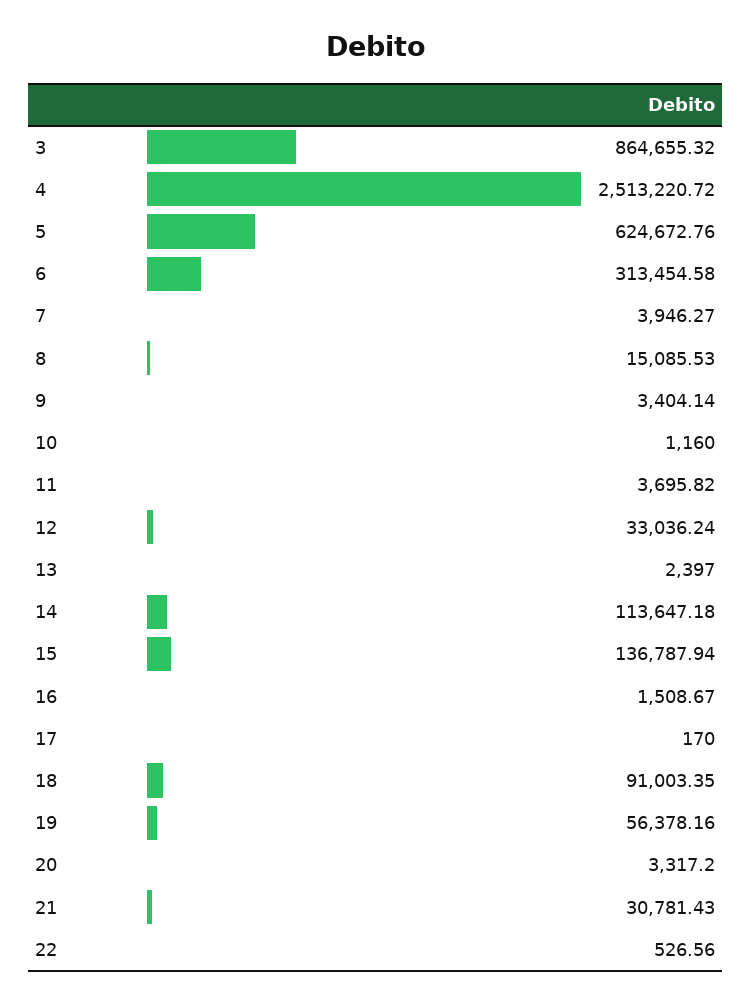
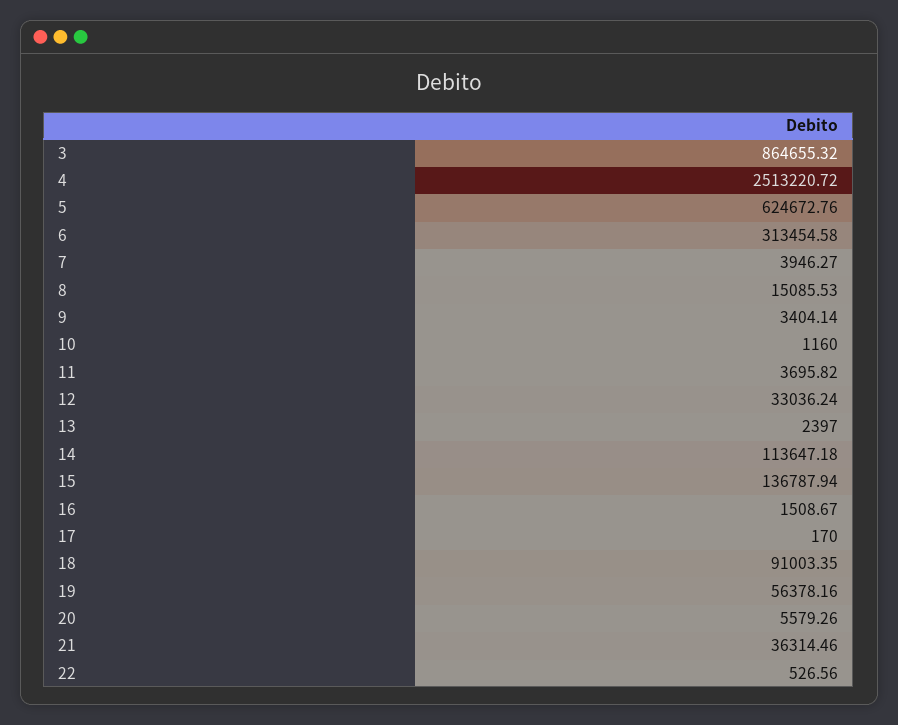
20: 3317.2 -> 5579.26
21: 30781.43 -> 36314.46

